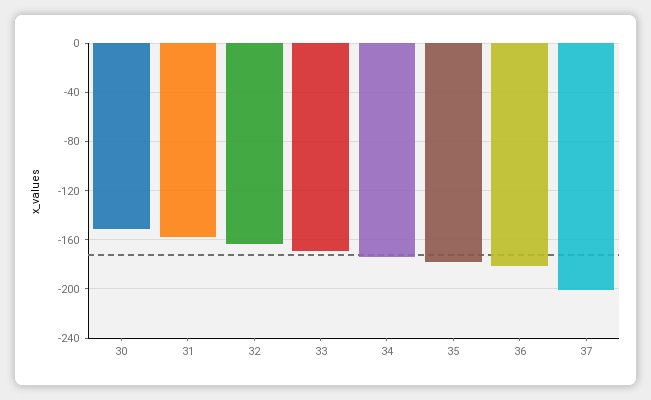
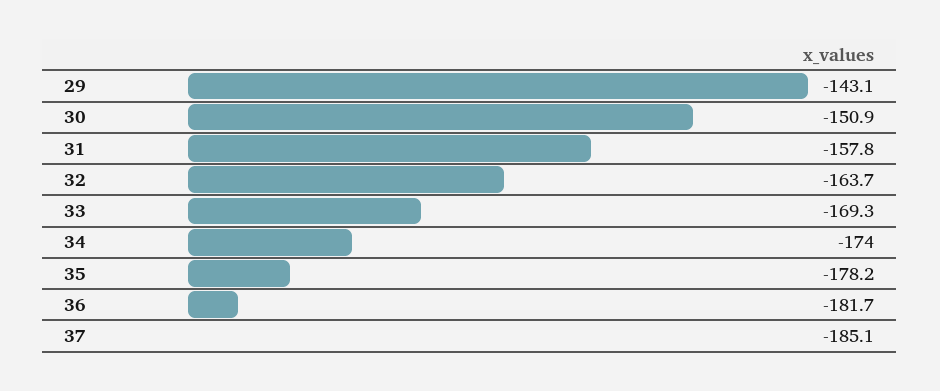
37: -200 -> -185.1
29: none -> -143.1

